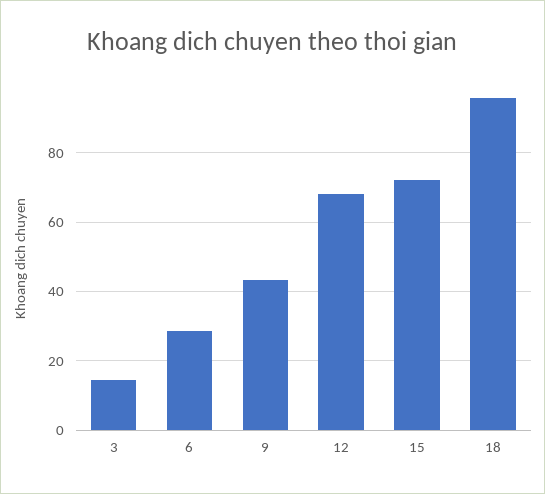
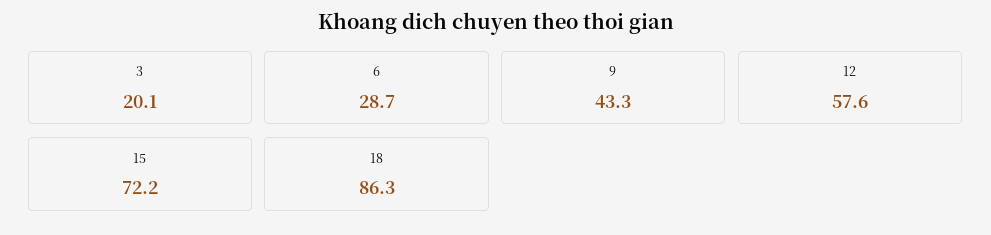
3: 14 -> 20.1
12: 68 -> 57.6
18: 96 -> 86.3

